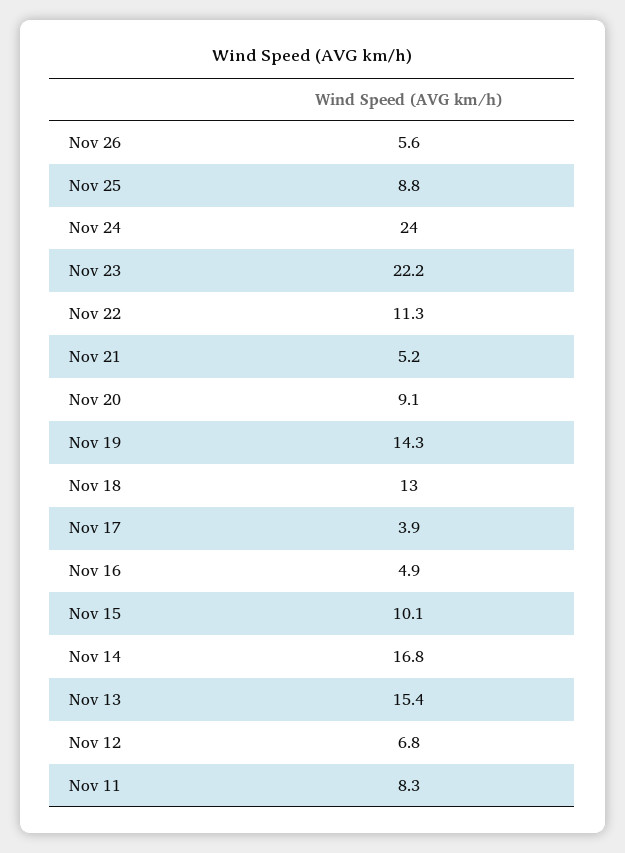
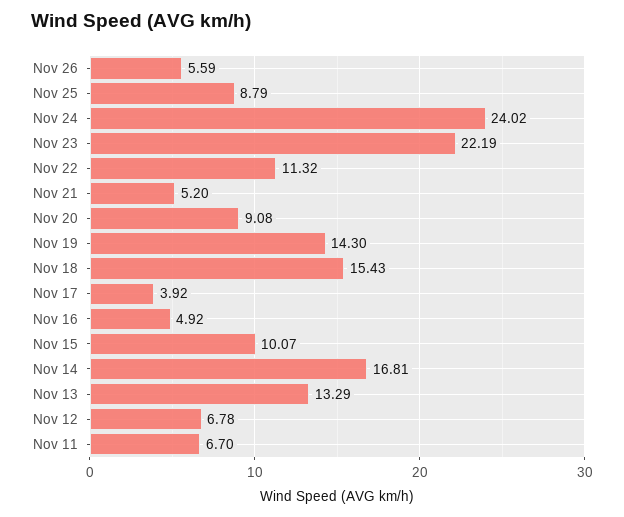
Nov 18: 13 -> 15.43
Nov 13: 15.4 -> 13.29
Nov 11: 8.3 -> 6.7

